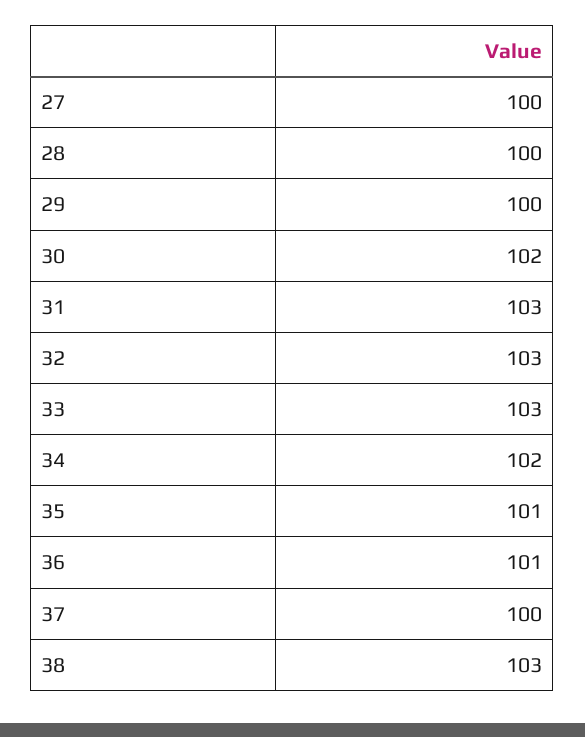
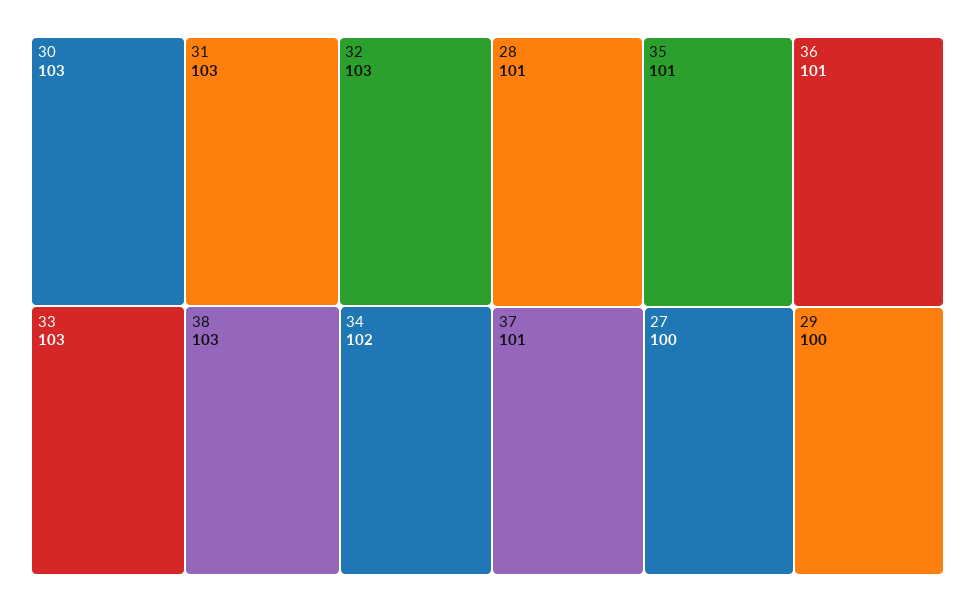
28: 100 -> 101
30: 102 -> 103
37: 100 -> 101

